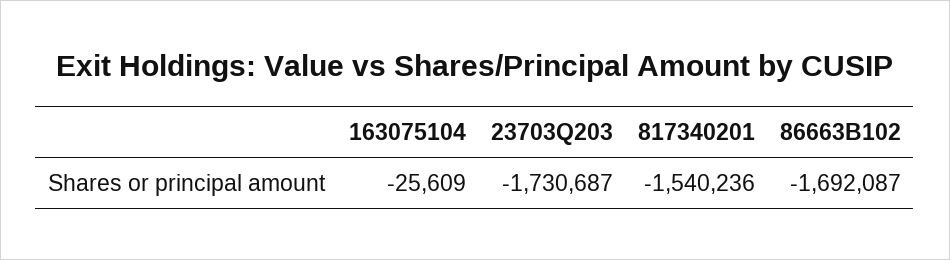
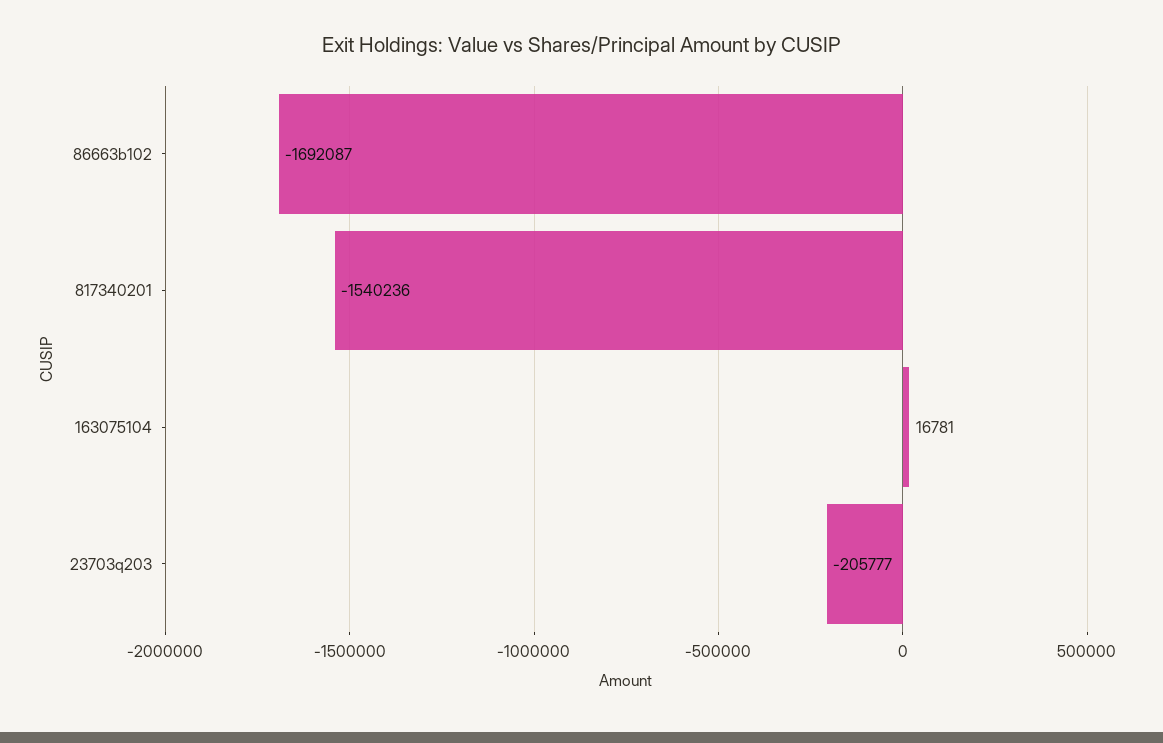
163075104: -25609 -> 16781
23703Q203: -1730687 -> -205777

